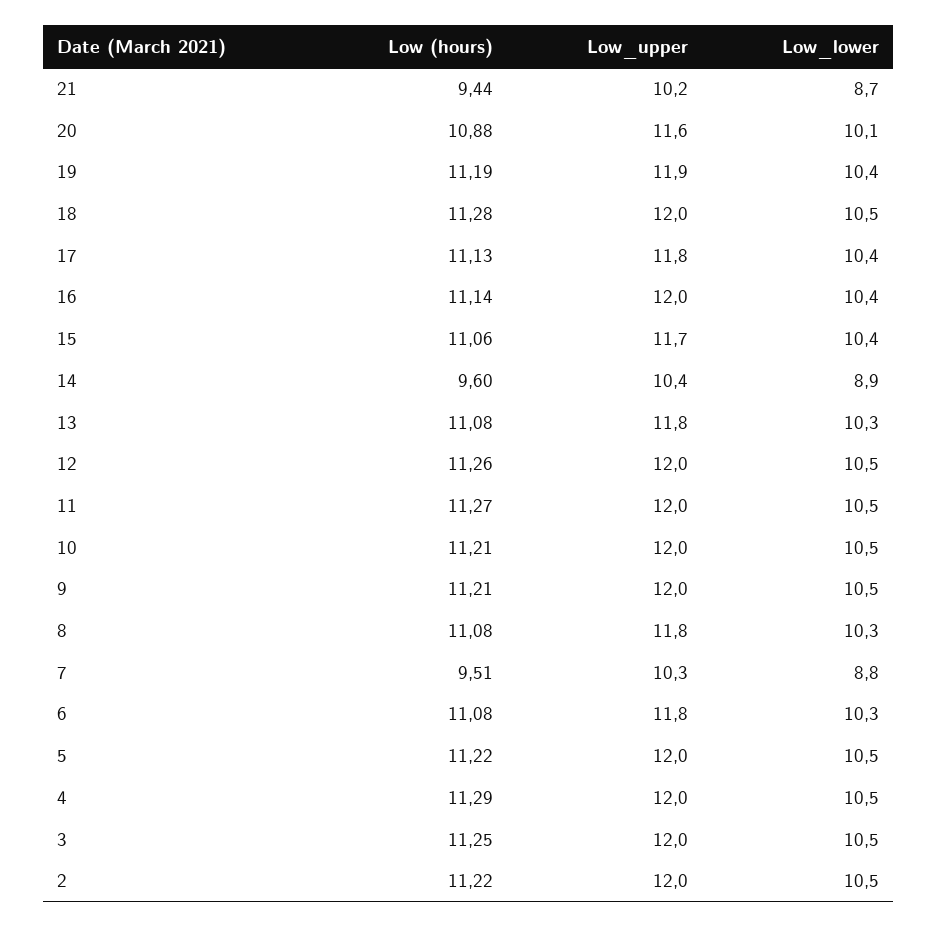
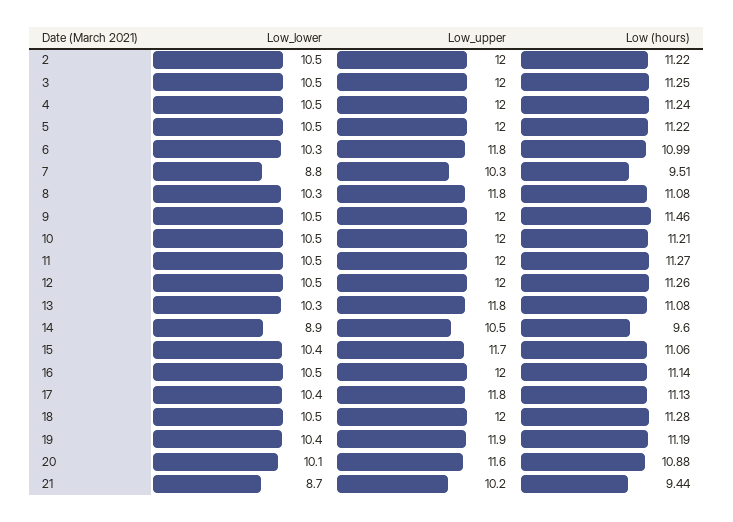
Low_lower, 16: 10.4 -> 10.5
Low_upper, 14: 10.4 -> 10.5
Low (hours), 9: 11.21 -> 11.46
Low (hours), 6: 11.08 -> 10.99
Low (hours), 4: 11.29 -> 11.24

